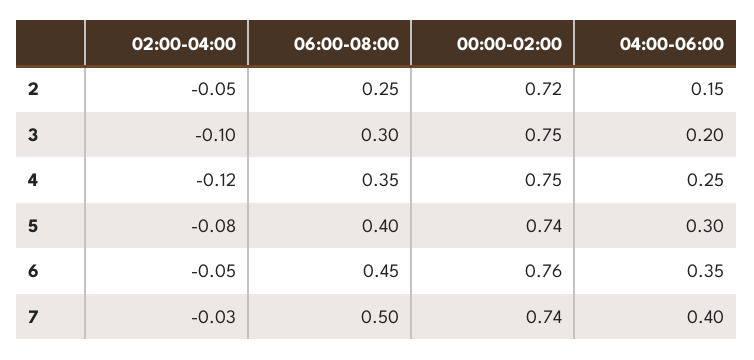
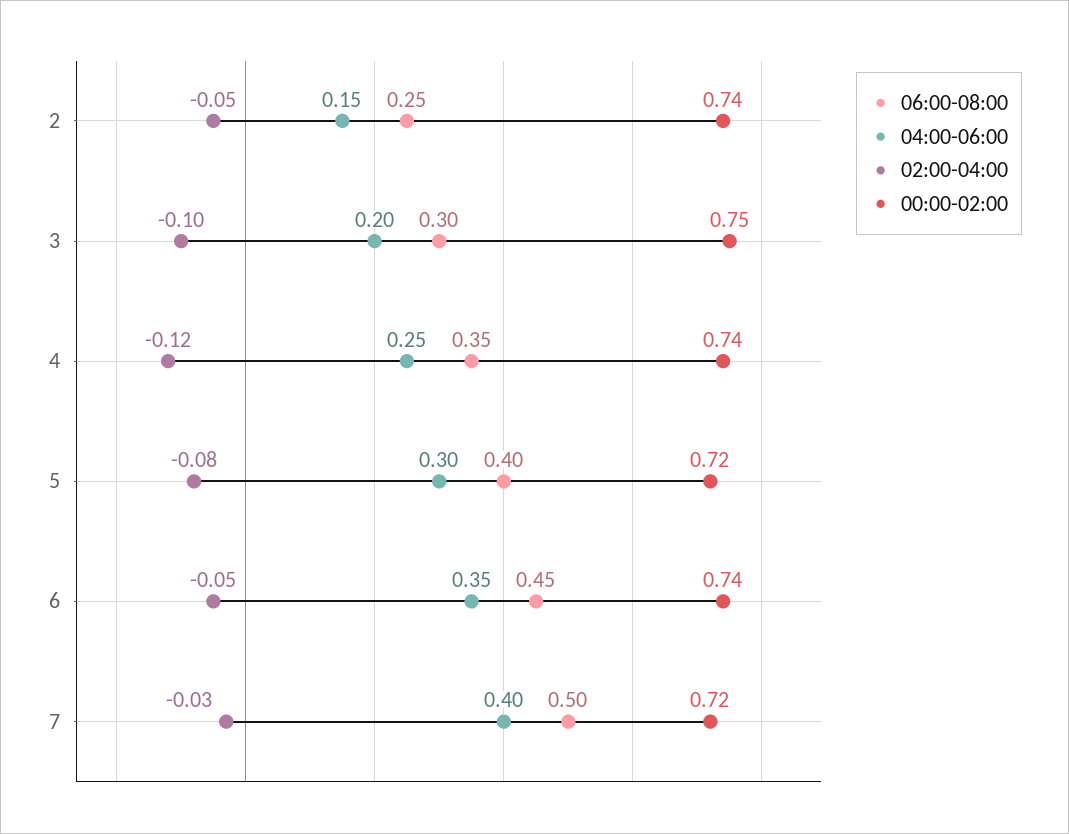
00:00-02:00, 2: 0.72 -> 0.74
00:00-02:00, 4: 0.75 -> 0.74
00:00-02:00, 5: 0.74 -> 0.72
00:00-02:00, 6: 0.76 -> 0.74
00:00-02:00, 7: 0.74 -> 0.72

